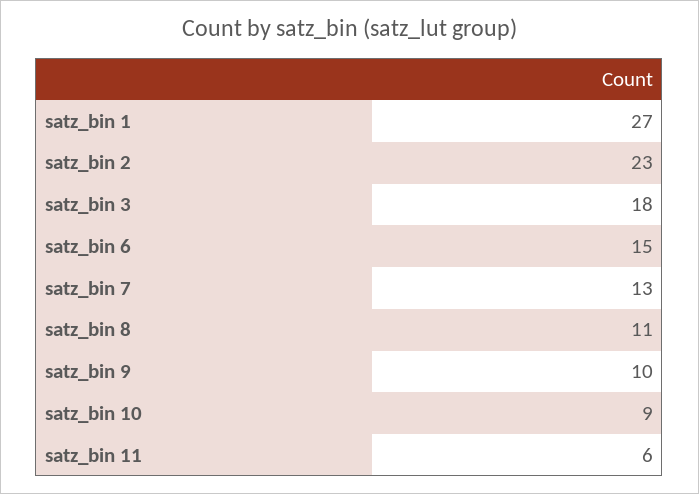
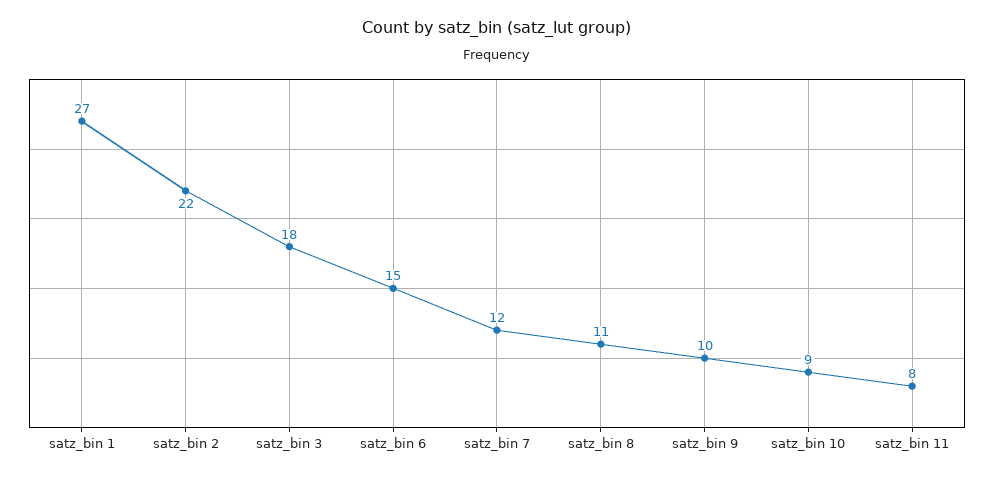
satz_bin 2: 23 -> 22
satz_bin 7: 13 -> 12
satz_bin 11: 6 -> 8

